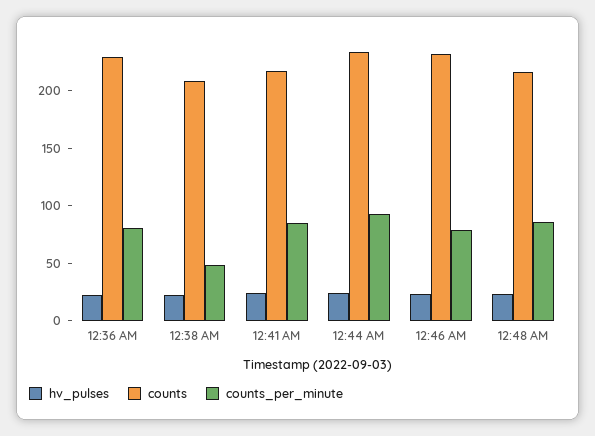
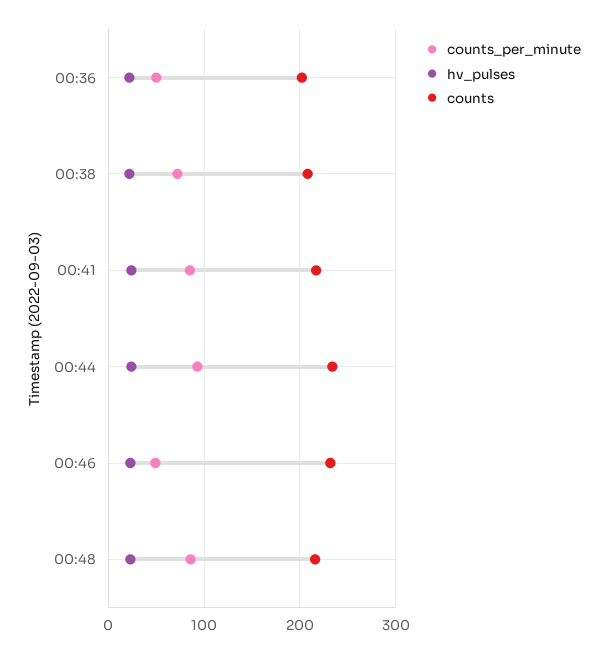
counts, 12:36 AM: 230 -> 200
counts_per_minute, 12:36 AM: 80 -> 50
counts_per_minute, 12:38 AM: 50 -> 70
counts_per_minute, 12:46 AM: 80 -> 50

